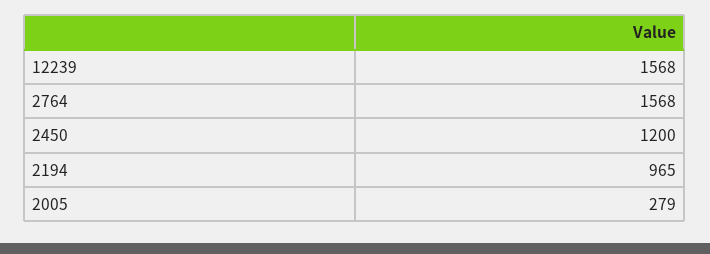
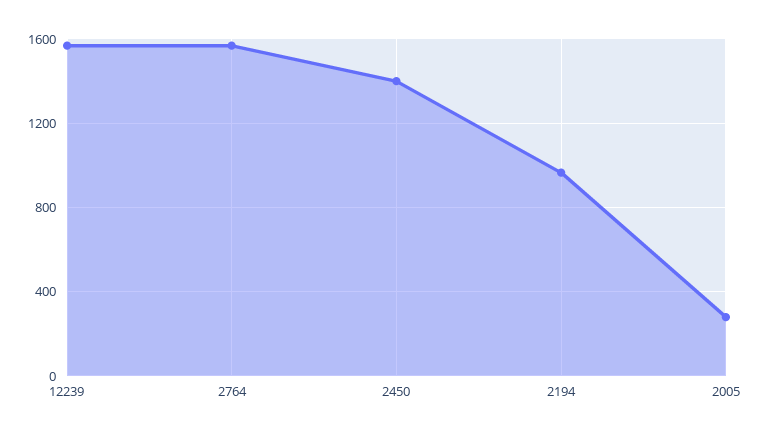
2450: 1200 -> 1400

